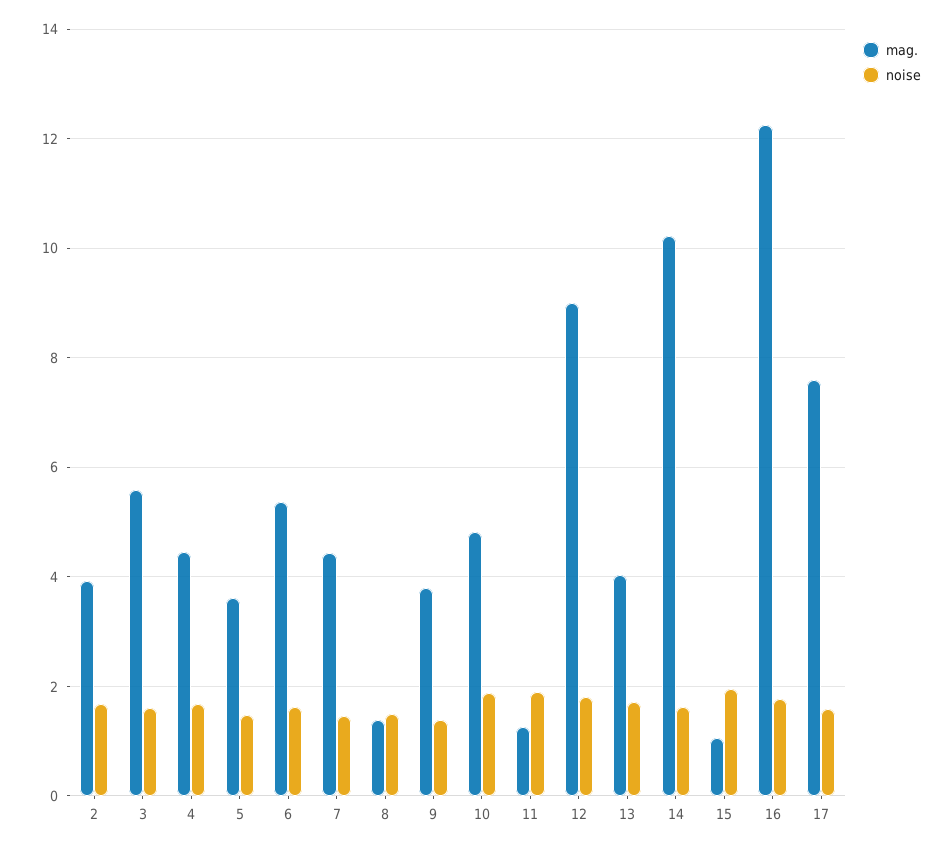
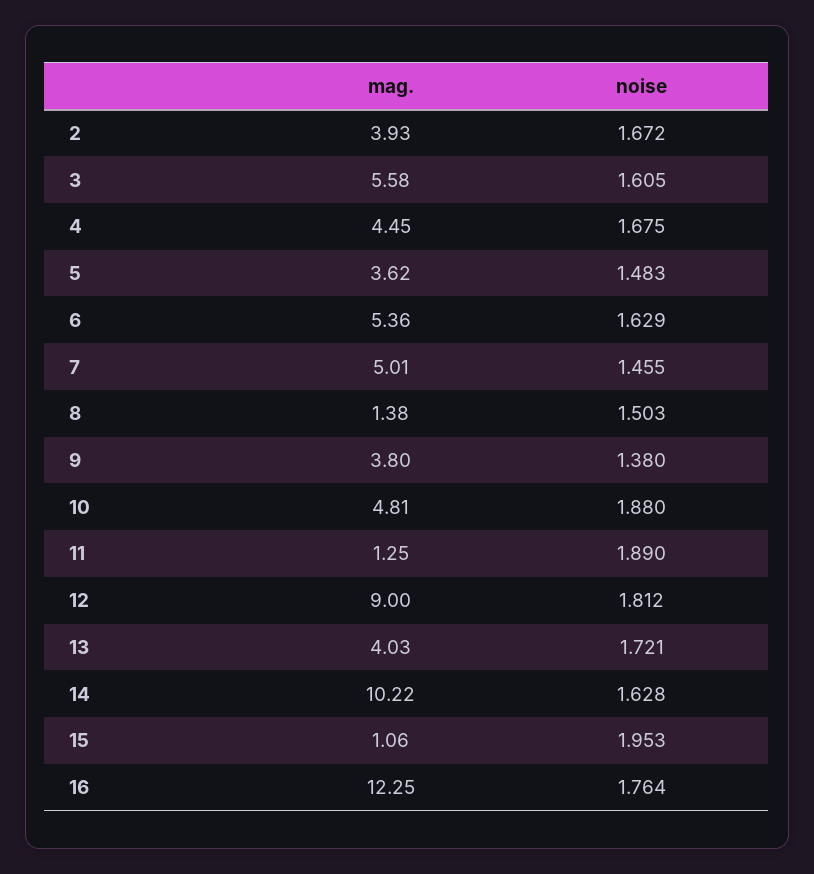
mag., 7: 4.4 -> 5.01
mag., 17: 7.6 -> none
noise, 17: 1.6 -> none

